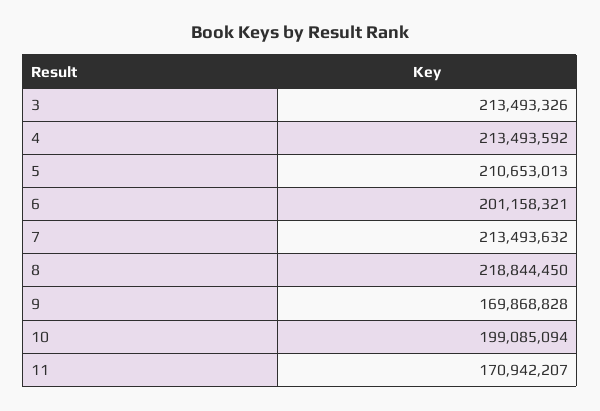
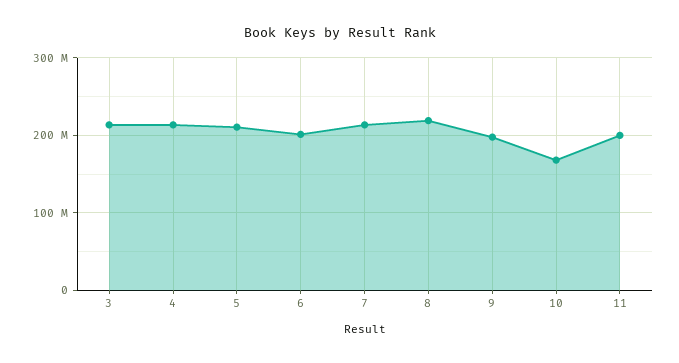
9: 169868828 -> 200000000
10: 199085094 -> 170000000
11: 170942207 -> 200000000

